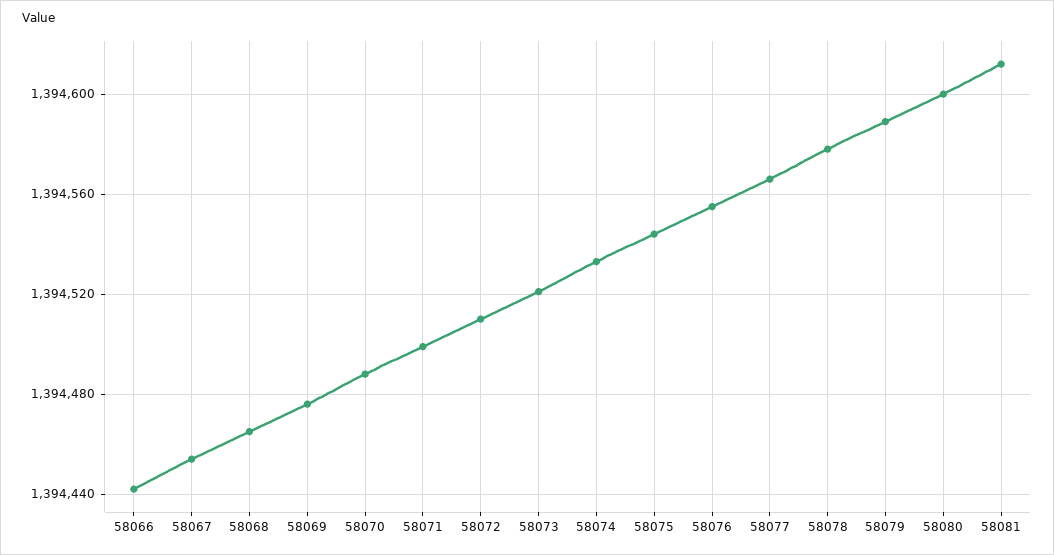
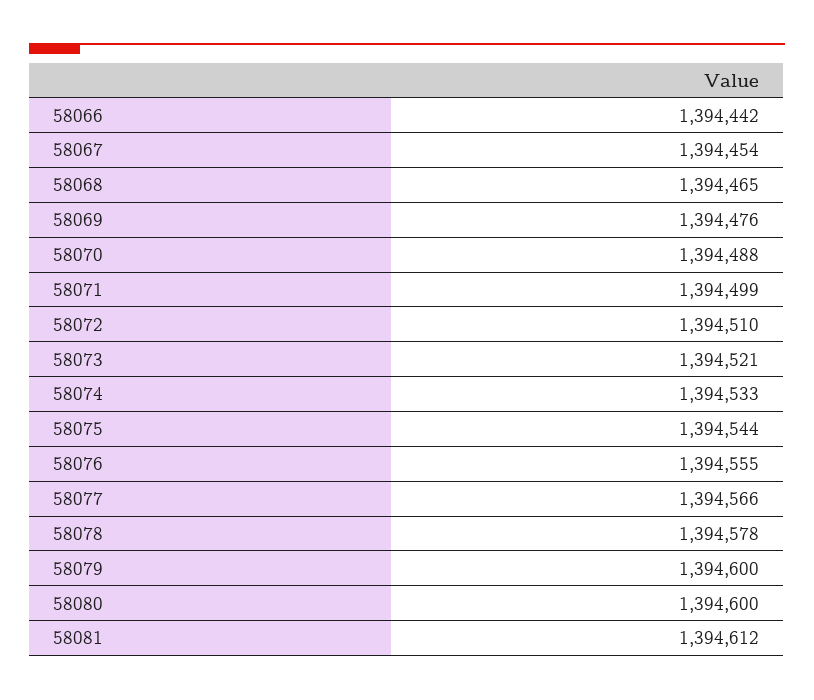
58079: 1394590 -> 1394600

